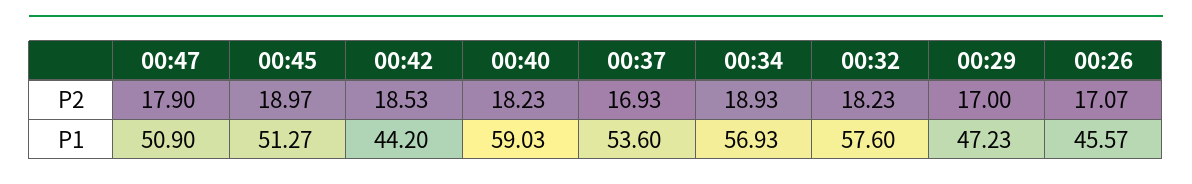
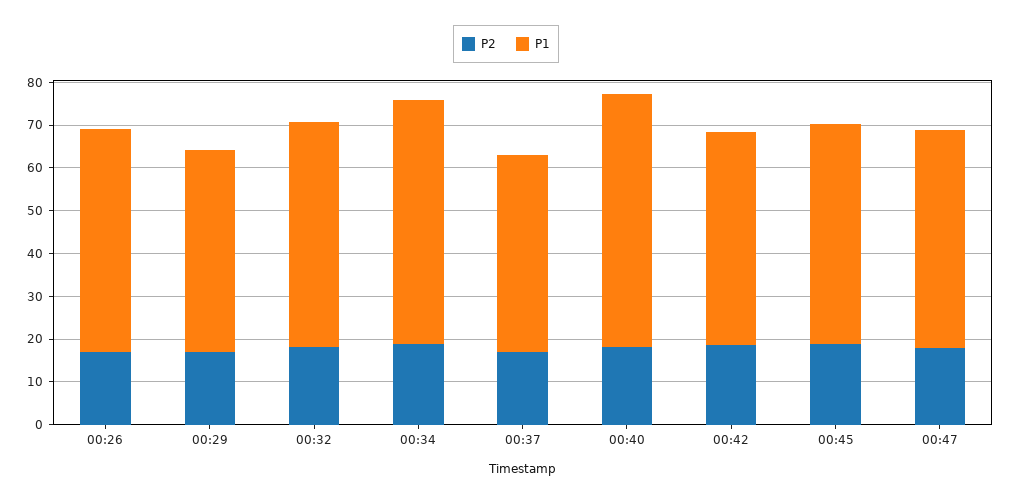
P1, 00:42: 44.2 -> 50
P1, 00:37: 53.6 -> 46
P1, 00:32: 57.6 -> 52
P1, 00:26: 45.57 -> 52

